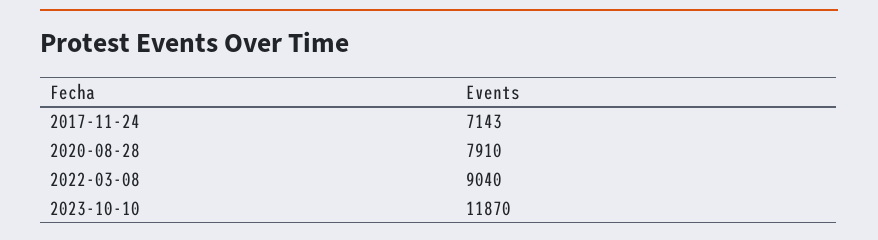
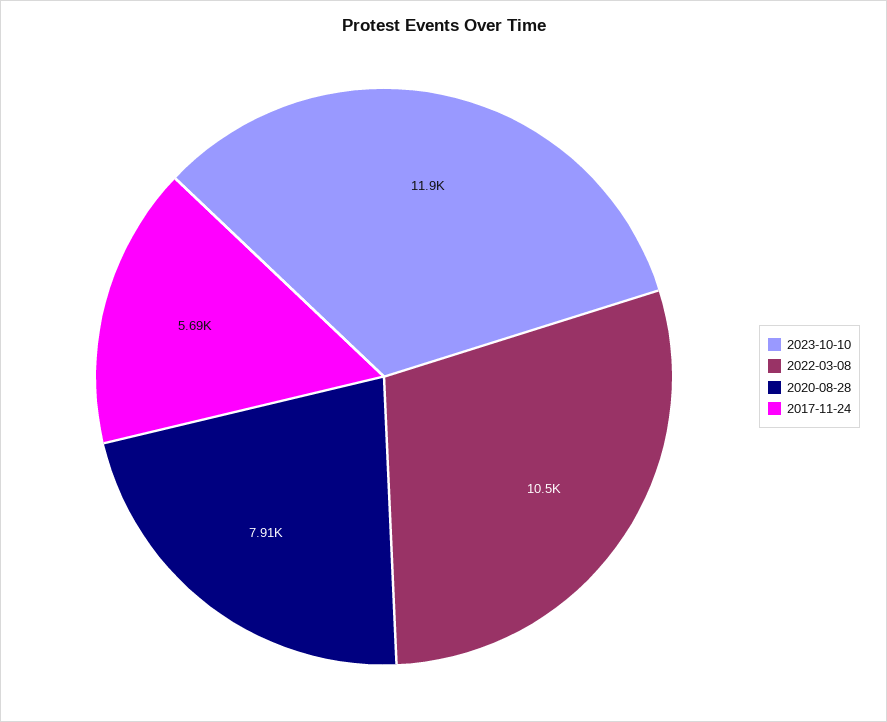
2017-11-24: 7143 -> 5690
2022-03-08: 9040 -> 10500

